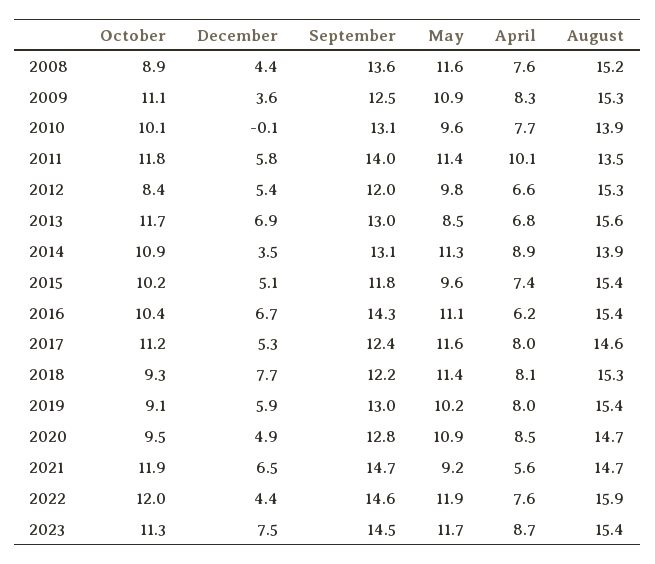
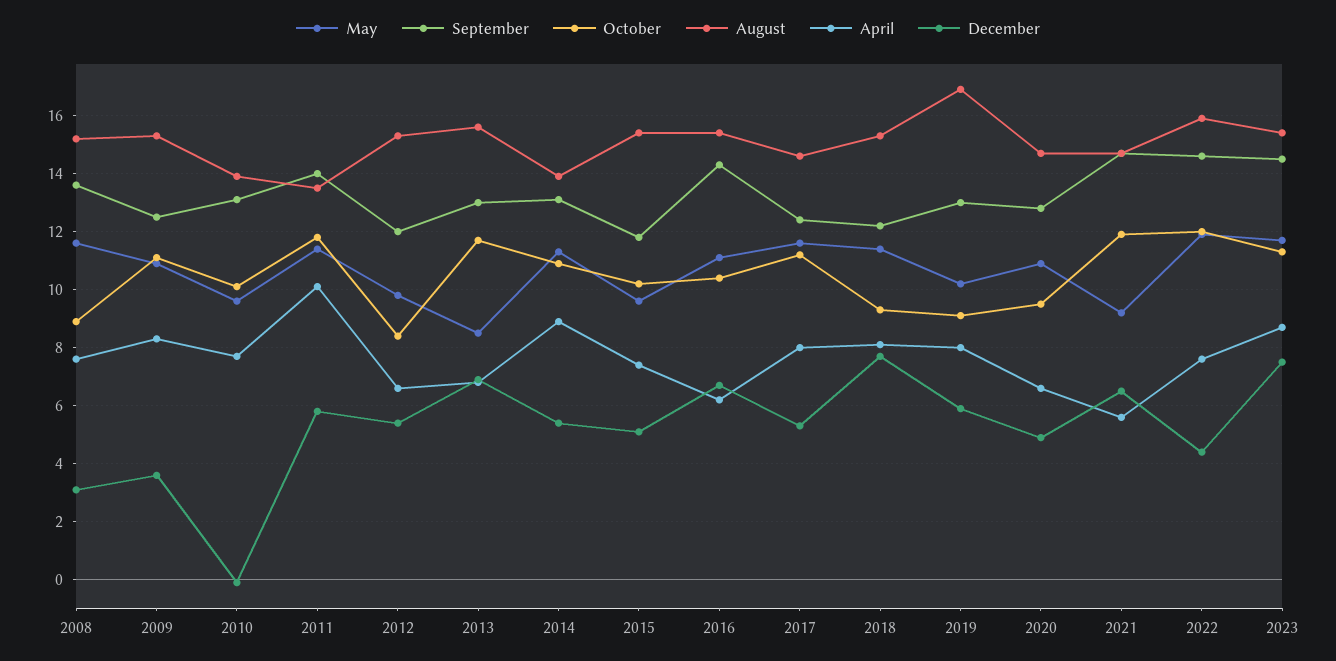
December, 2008: 4.4 -> 3
December, 2014: 3.5 -> 5.5
August, 2019: 15.4 -> 17
April, 2020: 8.5 -> 6.5

